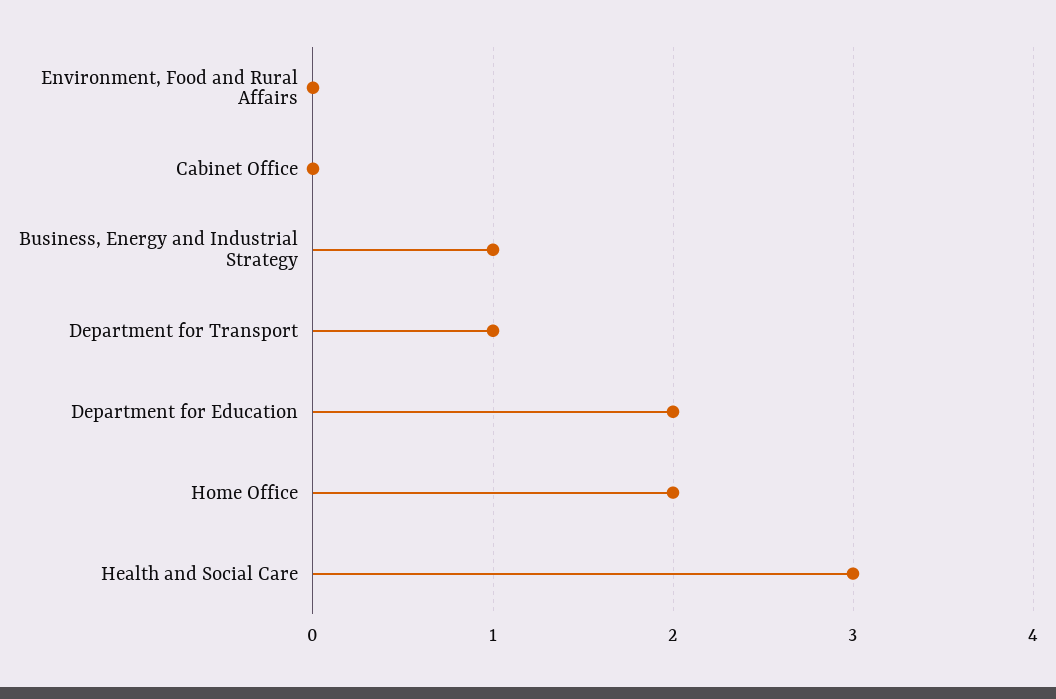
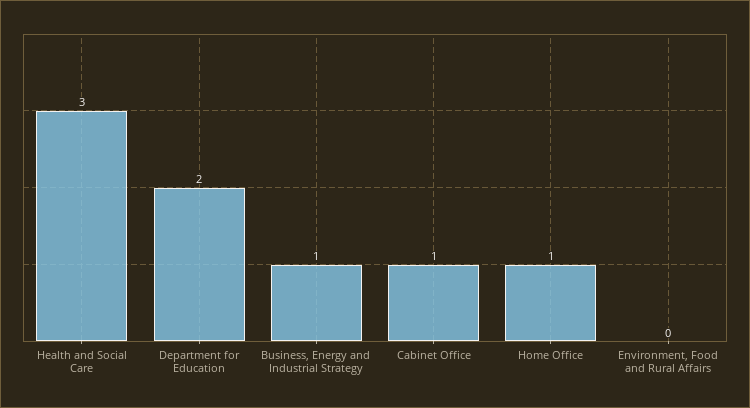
Cabinet Office: 0 -> 1
Department for Transport: 1 -> none
Home Office: 2 -> 1

